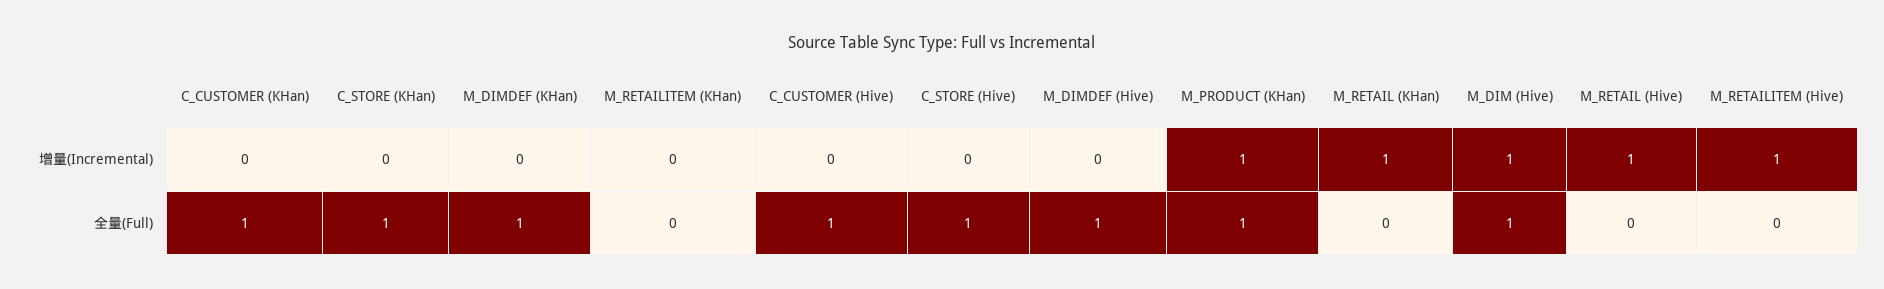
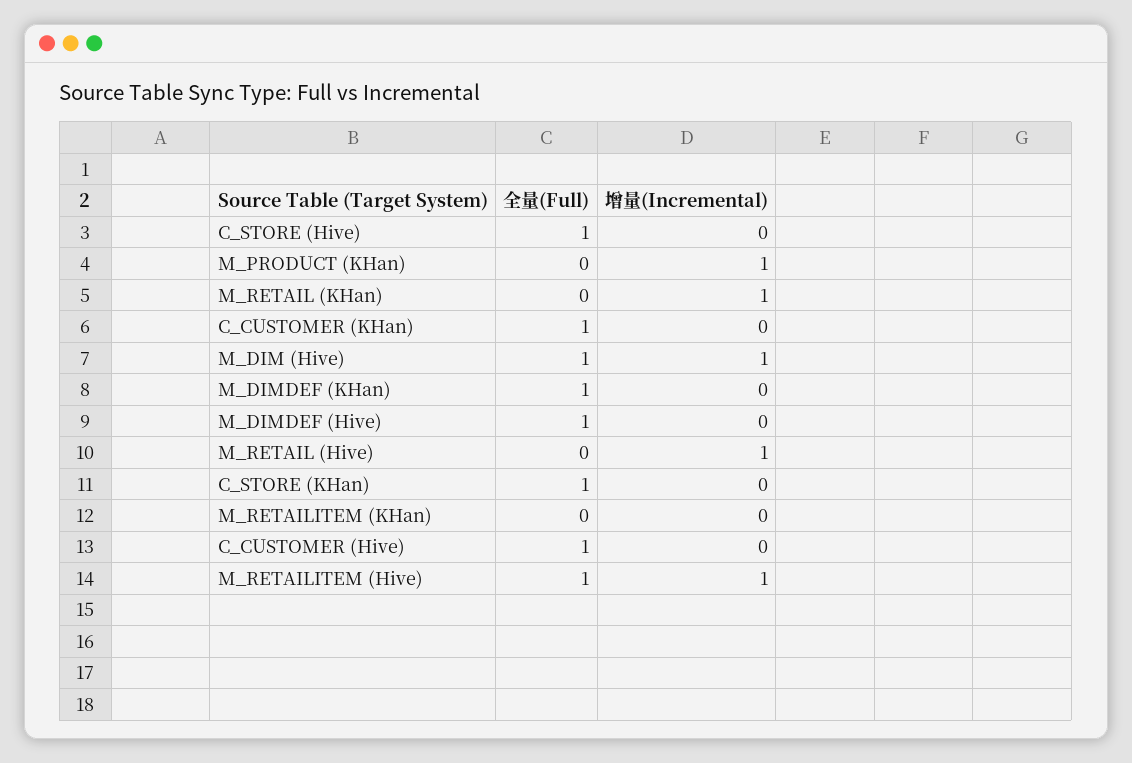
M_PRODUCT (KHan), 全量(Full): 1 -> 0
M_RETAILITEM (Hive), 全量(Full): 0 -> 1

